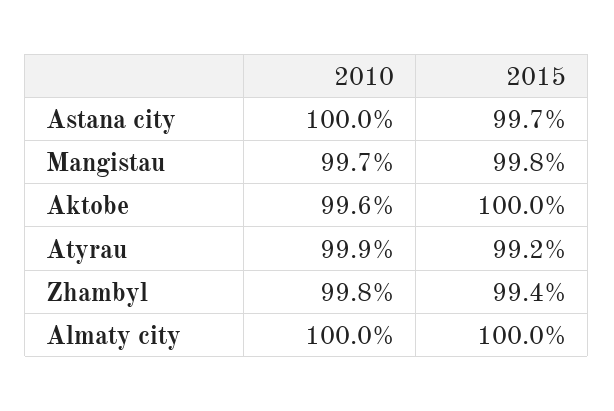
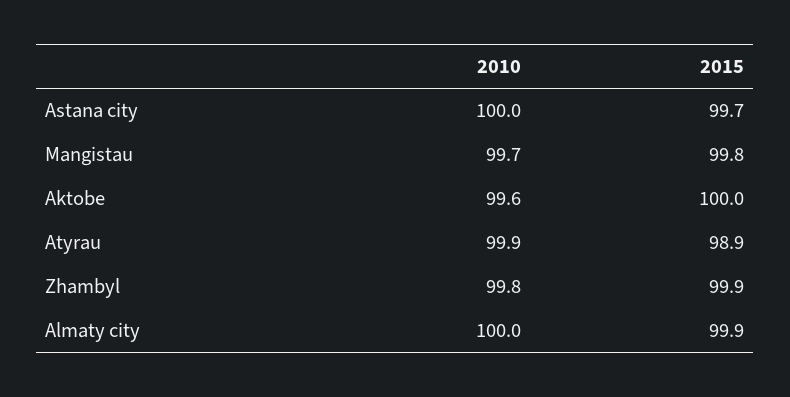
2015, Atyrau: 99.2 -> 98.9
2015, Zhambyl: 99.4 -> 99.9
2015, Almaty city: 100 -> 99.9

